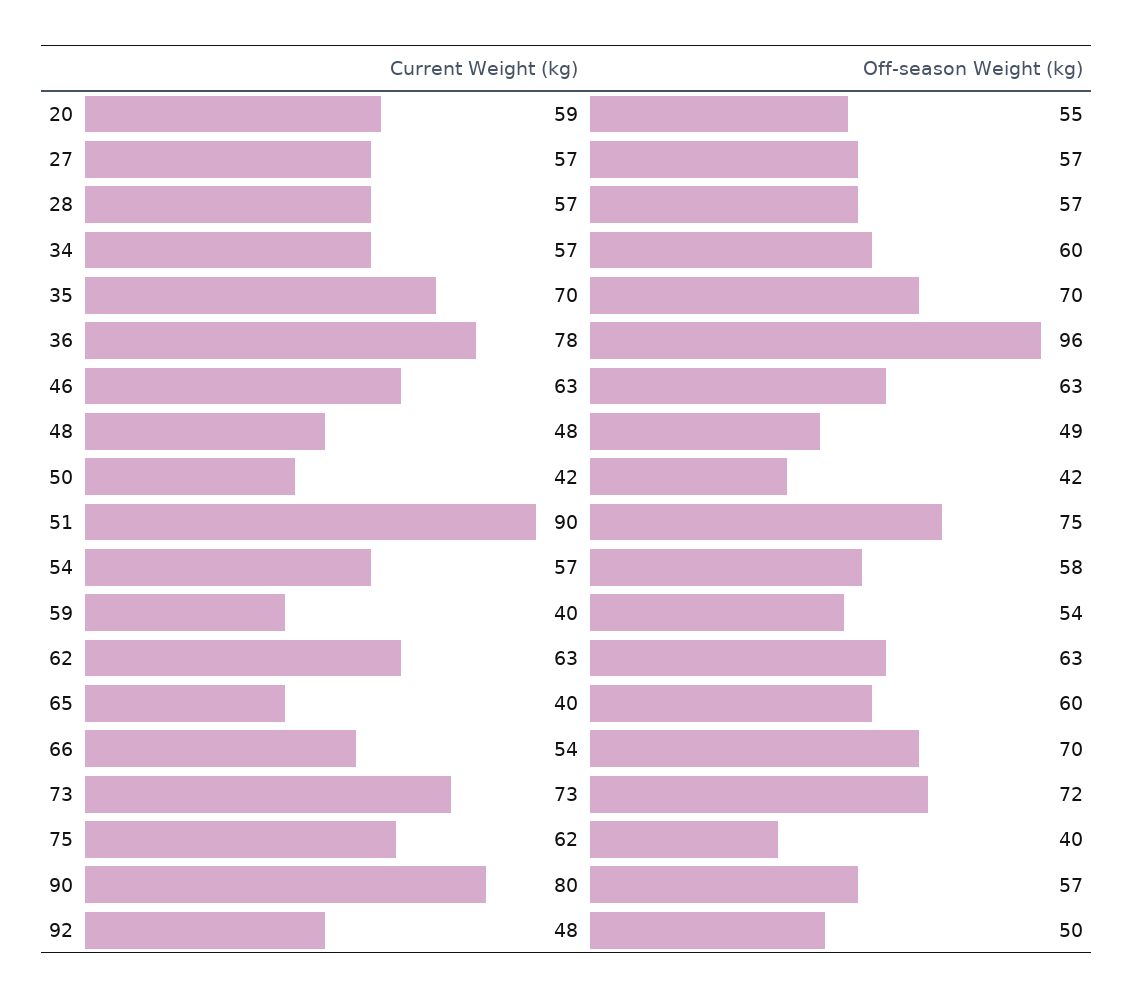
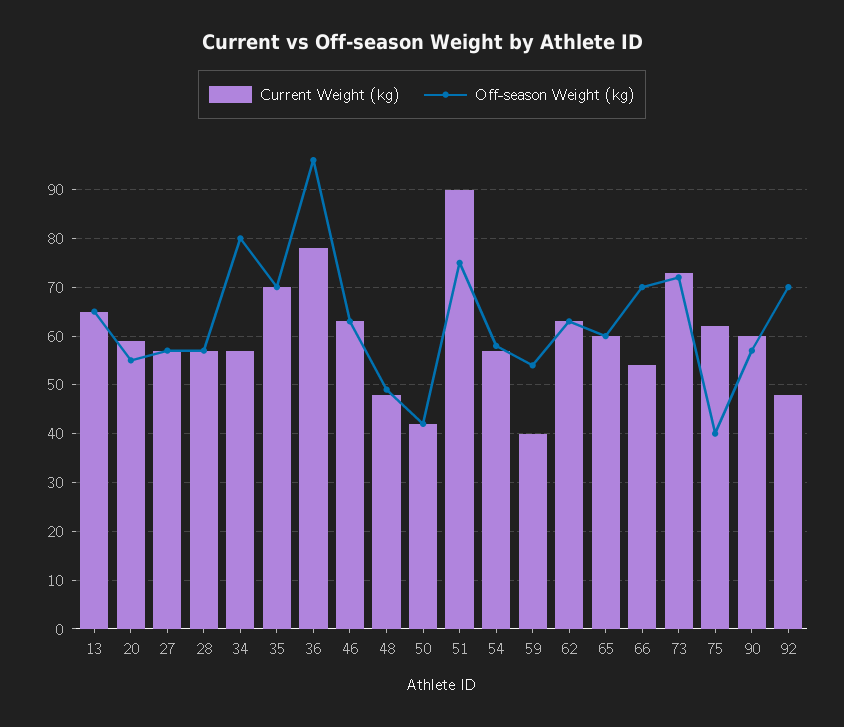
Off-season Weight (kg), 34: 60 -> 80
Current Weight (kg), 65: 40 -> 60
Current Weight (kg), 90: 80 -> 60
Off-season Weight (kg), 92: 50 -> 70
Current Weight (kg), 13: none -> 65
Off-season Weight (kg), 13: none -> 65

